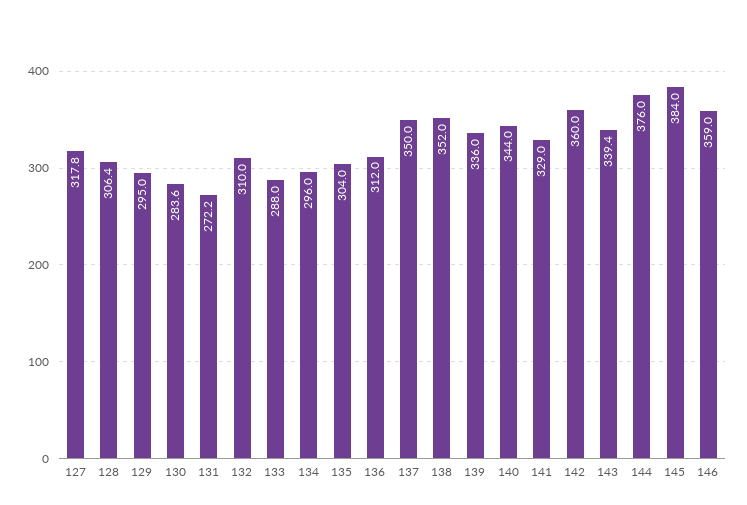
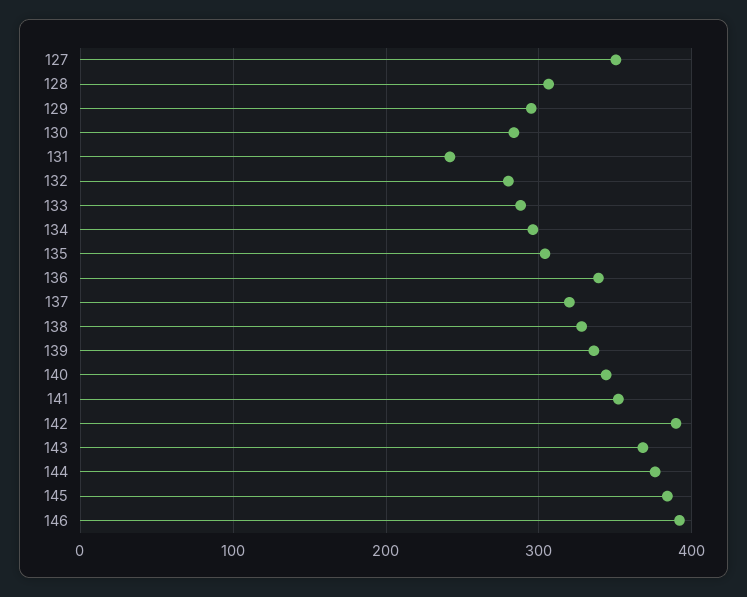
127: 317.8 -> 350
131: 272.2 -> 240
132: 310 -> 280
136: 312 -> 340
137: 350 -> 320
138: 352 -> 330
141: 329 -> 350
142: 360 -> 390
143: 339.4 -> 370
146: 359 -> 390

